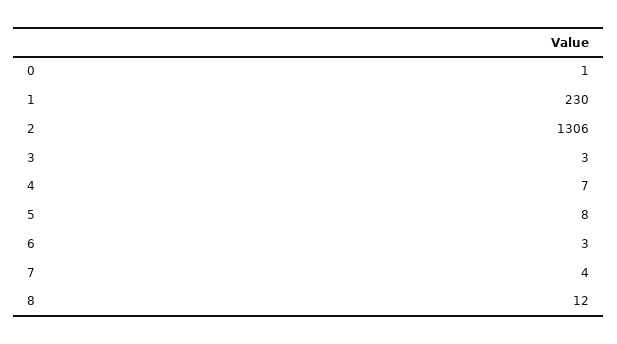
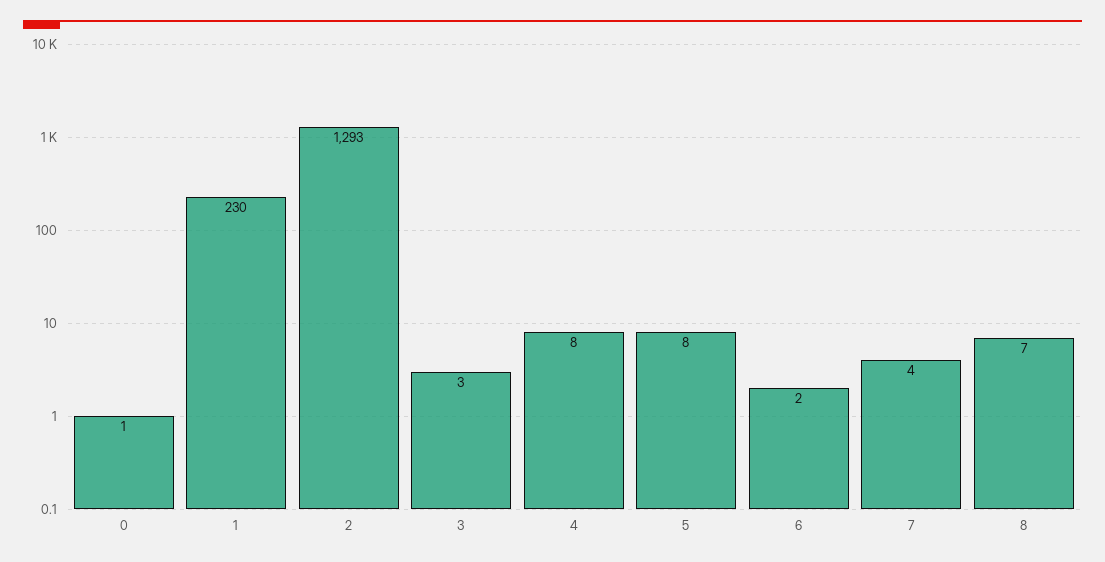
2: 1306 -> 1293
4: 7 -> 8
6: 3 -> 2
8: 12 -> 7

